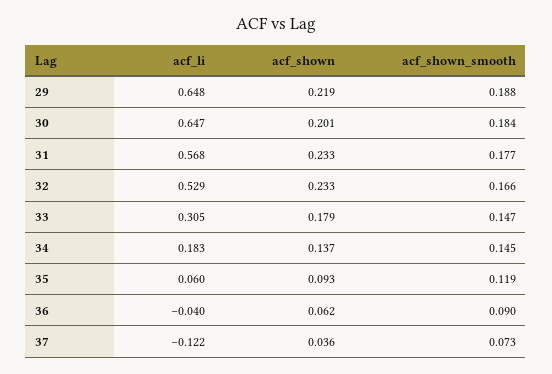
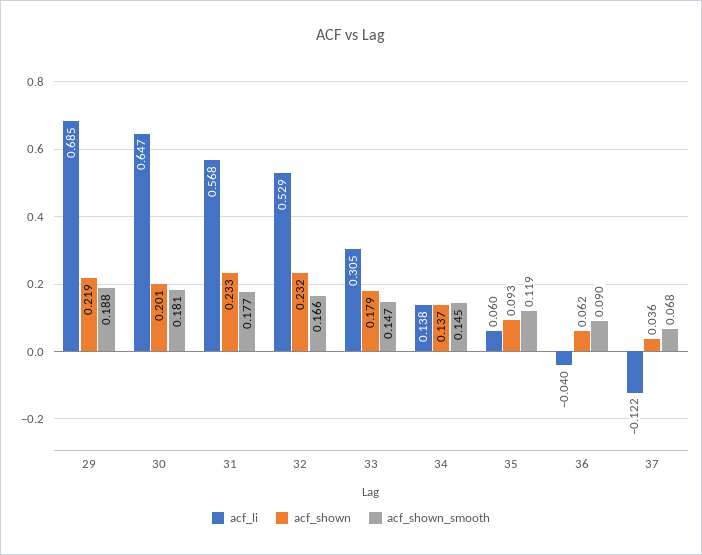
acf_li, 29: 0.648 -> 0.685
acf_shown_smooth, 30: 0.184 -> 0.181
acf_shown, 32: 0.233 -> 0.232
acf_li, 34: 0.183 -> 0.138
acf_shown_smooth, 37: 0.073 -> 0.068

